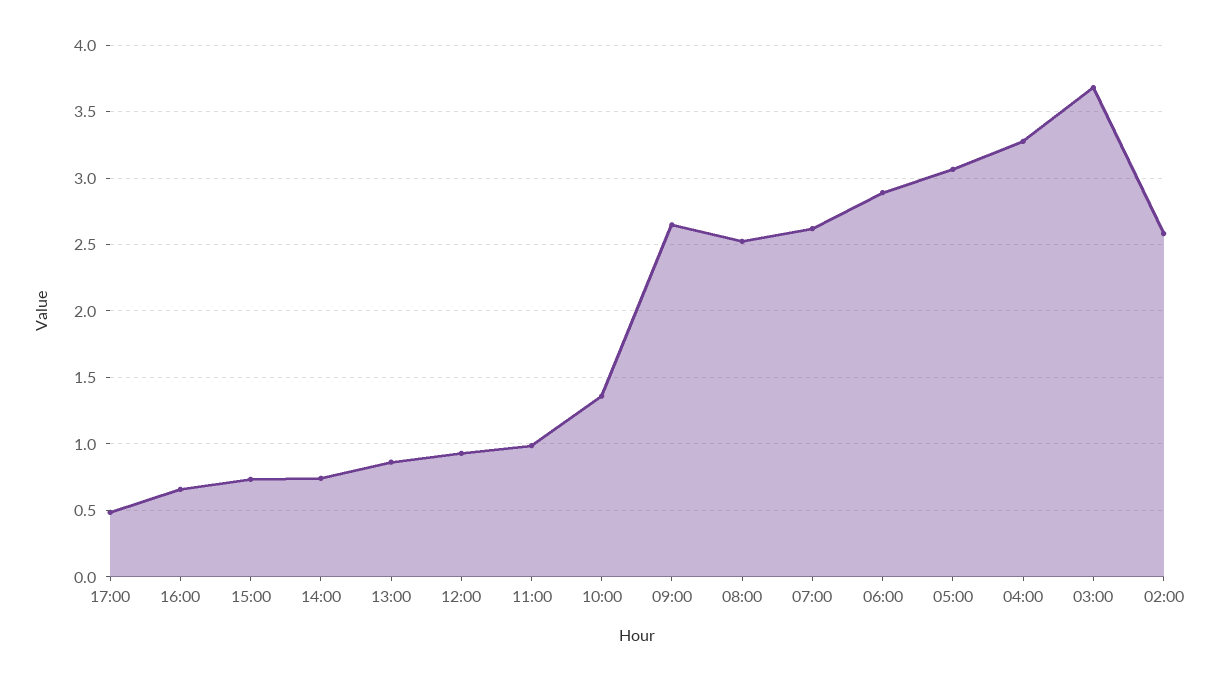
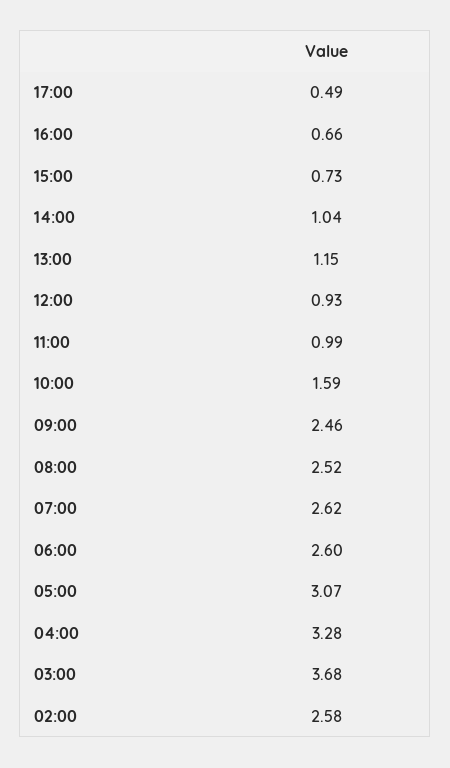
14:00: 0.75 -> 1.04
13:00: 0.85 -> 1.15
10:00: 1.35 -> 1.59
09:00: 2.65 -> 2.46
06:00: 2.9 -> 2.6

